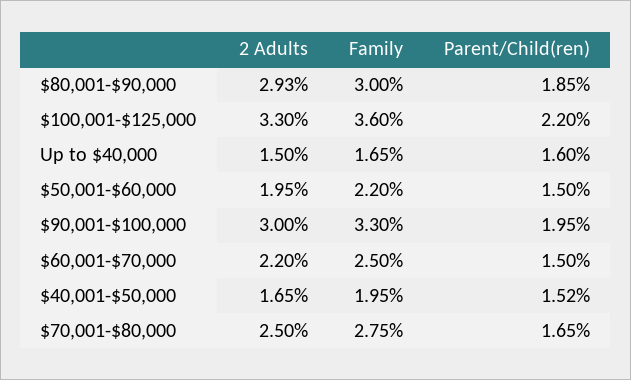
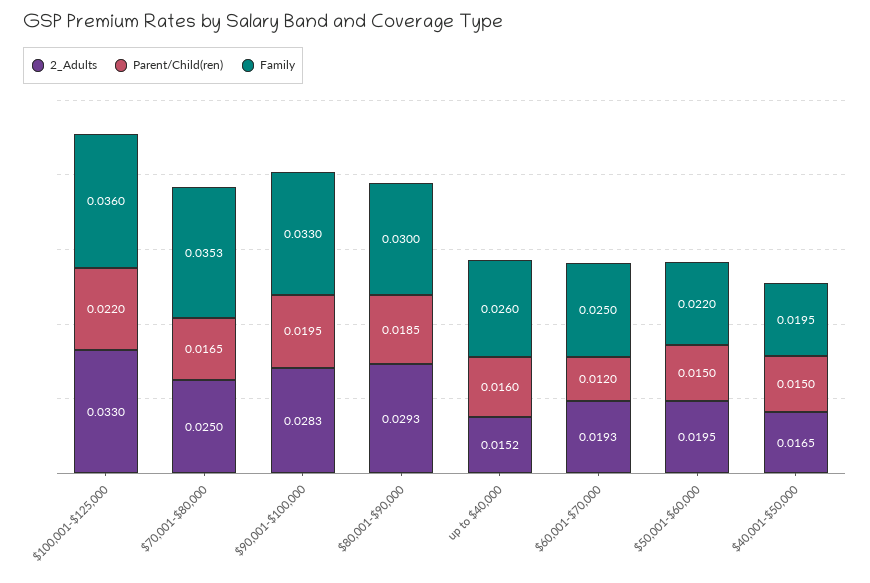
2 Adults, Up to $40,000: 0.015 -> 0.0152
Family, Up to $40,000: 0.0165 -> 0.026
2 Adults, $90,001-$100,000: 0.03 -> 0.0283
2 Adults, $60,001-$70,000: 0.022 -> 0.0193
Parent/Child(ren), $60,001-$70,000: 0.015 -> 0.012
Parent/Child(ren), $40,001-$50,000: 0.0152 -> 0.015
Family, $70,001-$80,000: 0.0275 -> 0.0353

